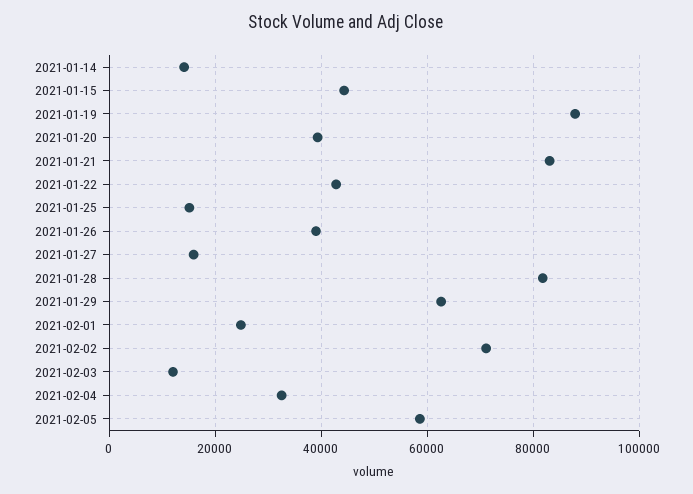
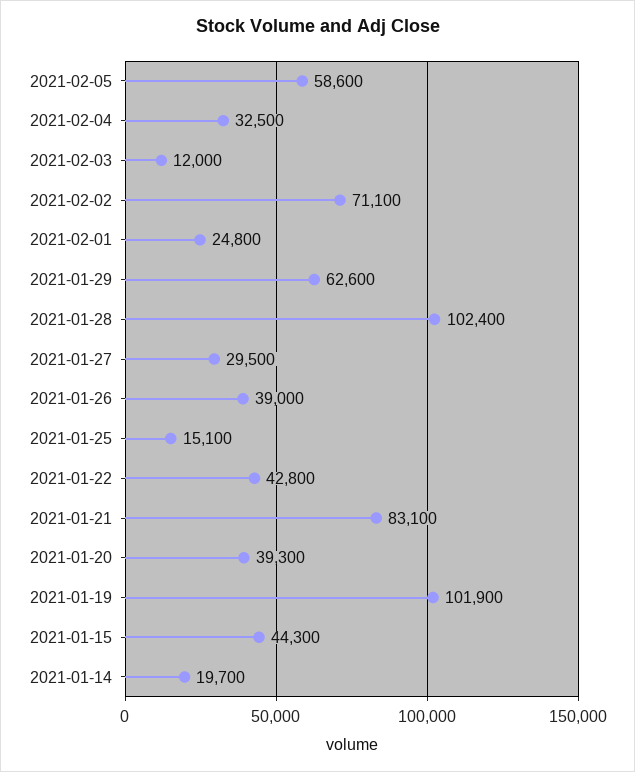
2021-01-14: 14000 -> 19700
2021-01-19: 88000 -> 101900
2021-01-27: 16000 -> 29500
2021-01-28: 82000 -> 102400

